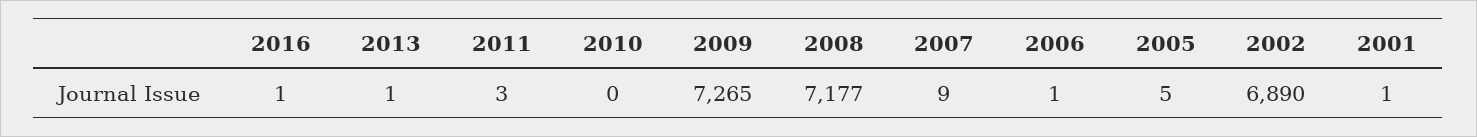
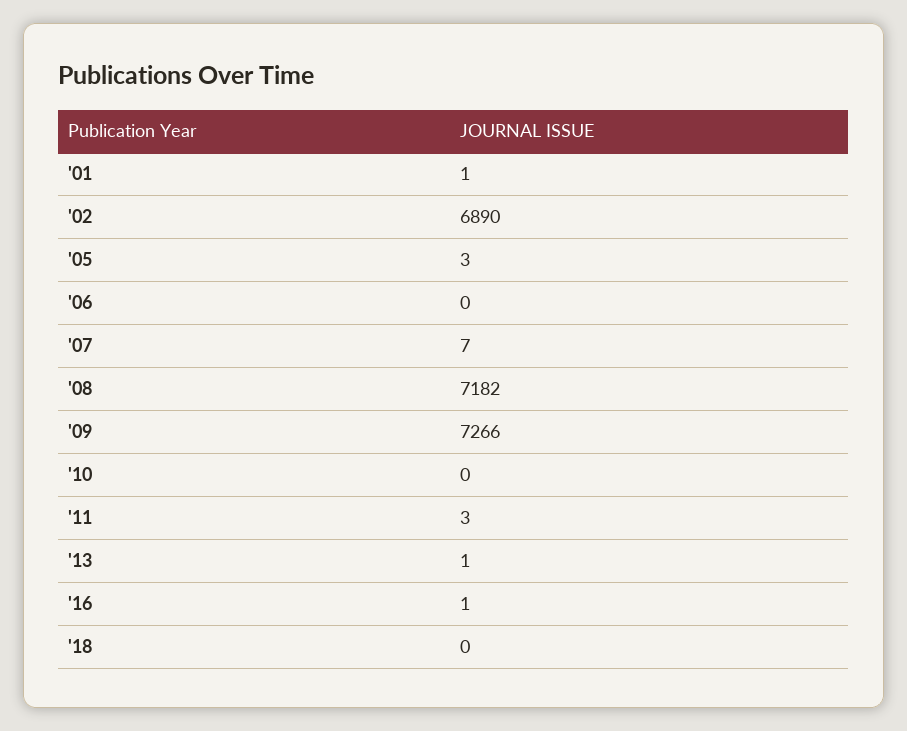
2009: 7265 -> 7266
2008: 7177 -> 7182
2007: 9 -> 7
2006: 1 -> 0
2005: 5 -> 3
'18: none -> 0

